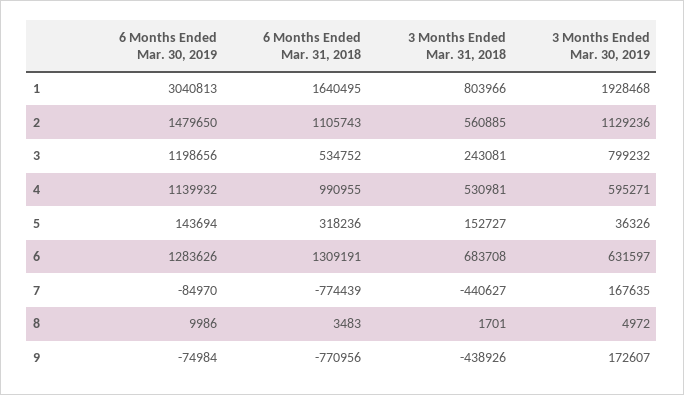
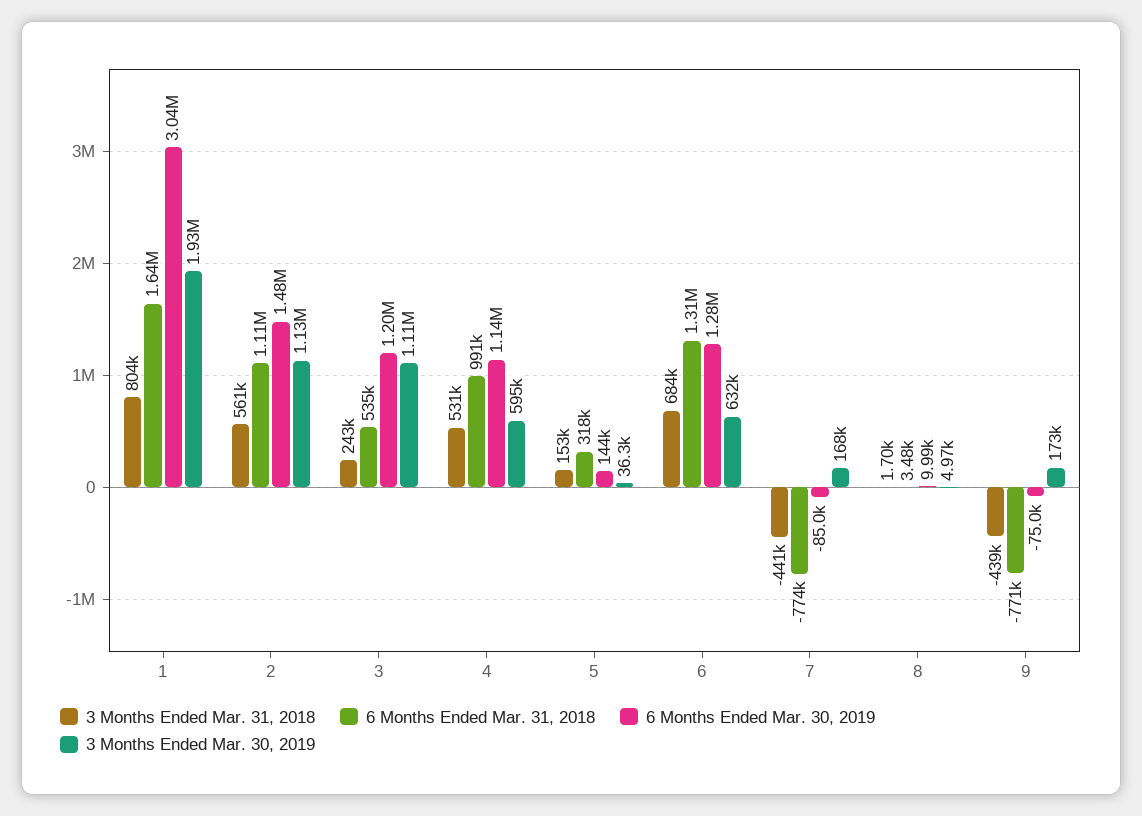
3 Months Ended Mar. 30, 2019, 3: 799232 -> 1110000

